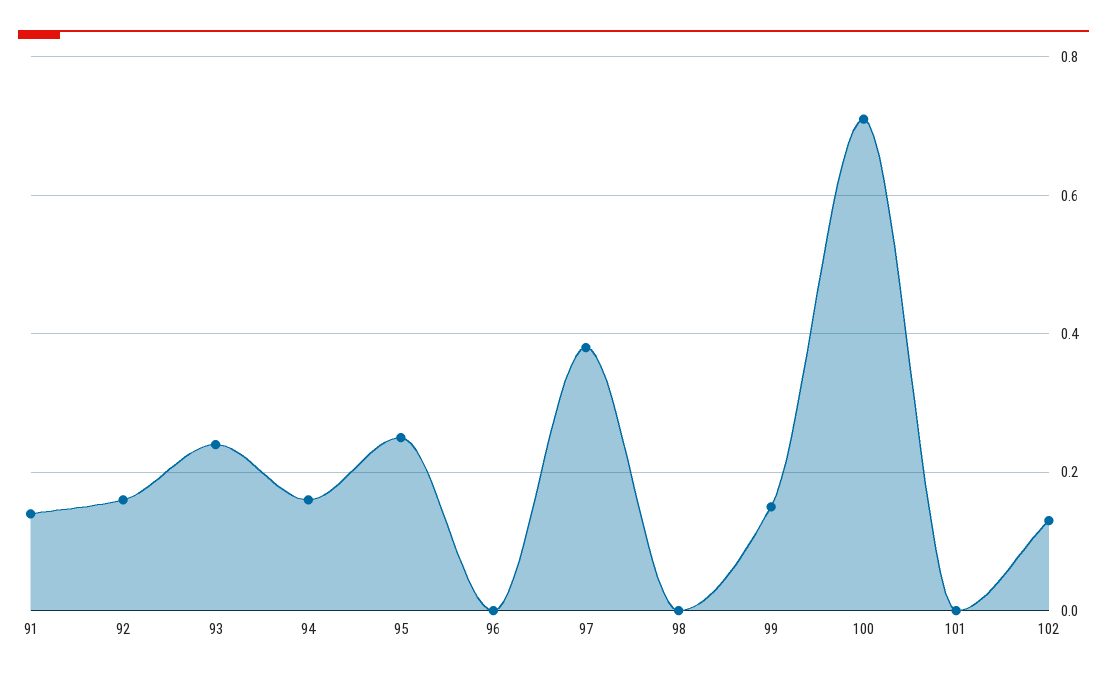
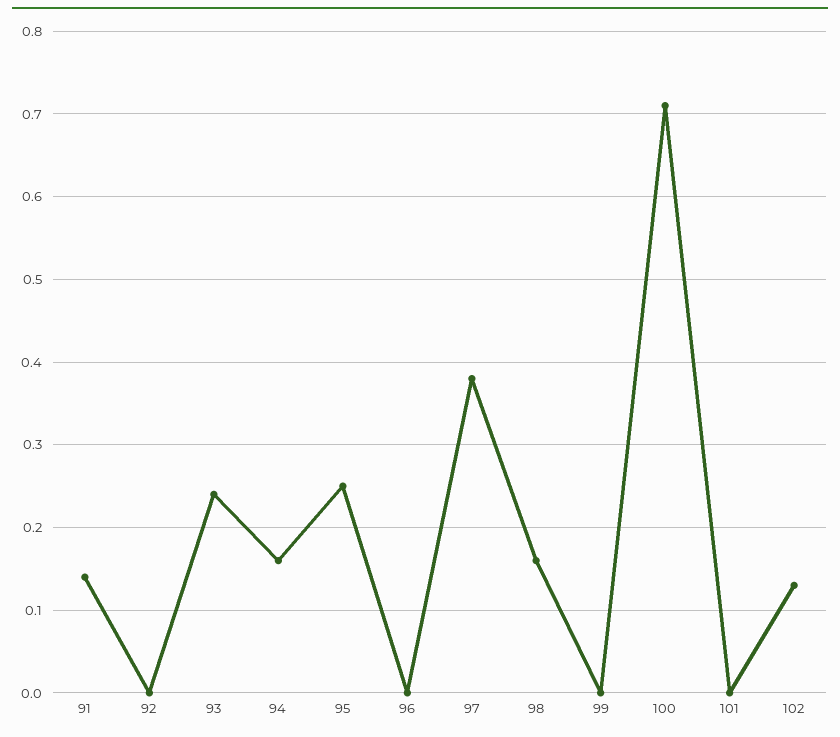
92: 0.15 -> 0
98: 0 -> 0.16
99: 0.15 -> 0

